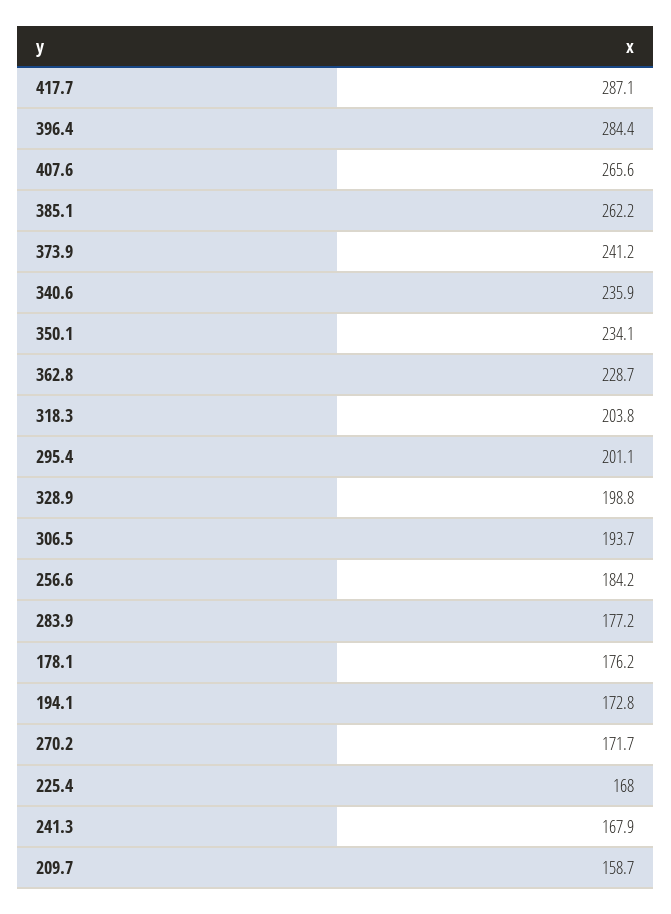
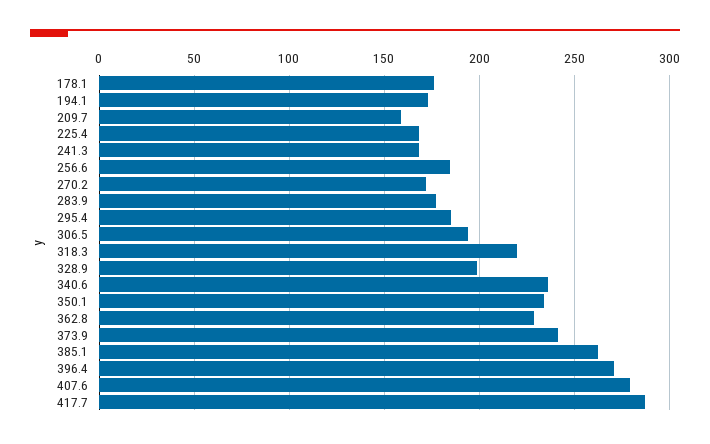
396.4: 284.4 -> 270
407.6: 265.6 -> 280
318.3: 203.8 -> 220
295.4: 201.1 -> 185

